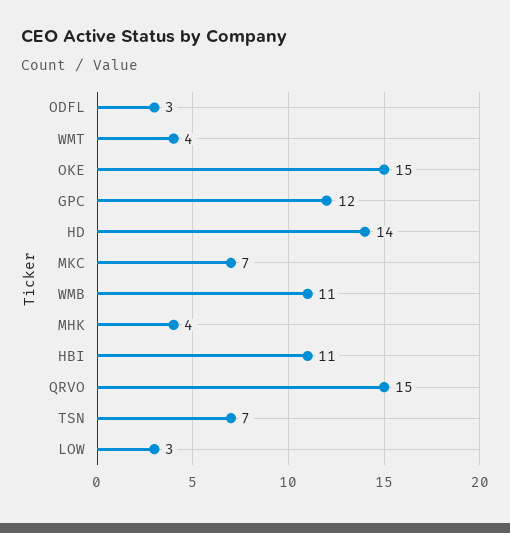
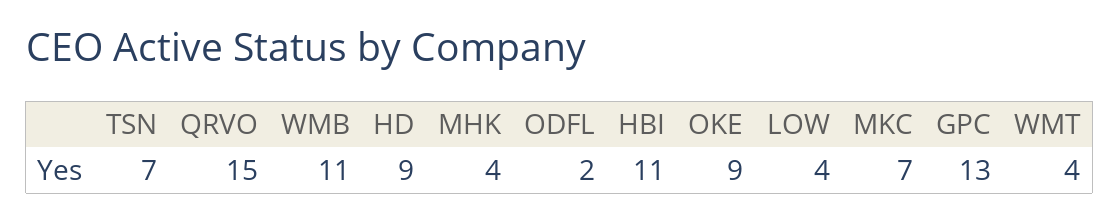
ODFL: 3 -> 2
OKE: 15 -> 9
GPC: 12 -> 13
HD: 14 -> 9
LOW: 3 -> 4

